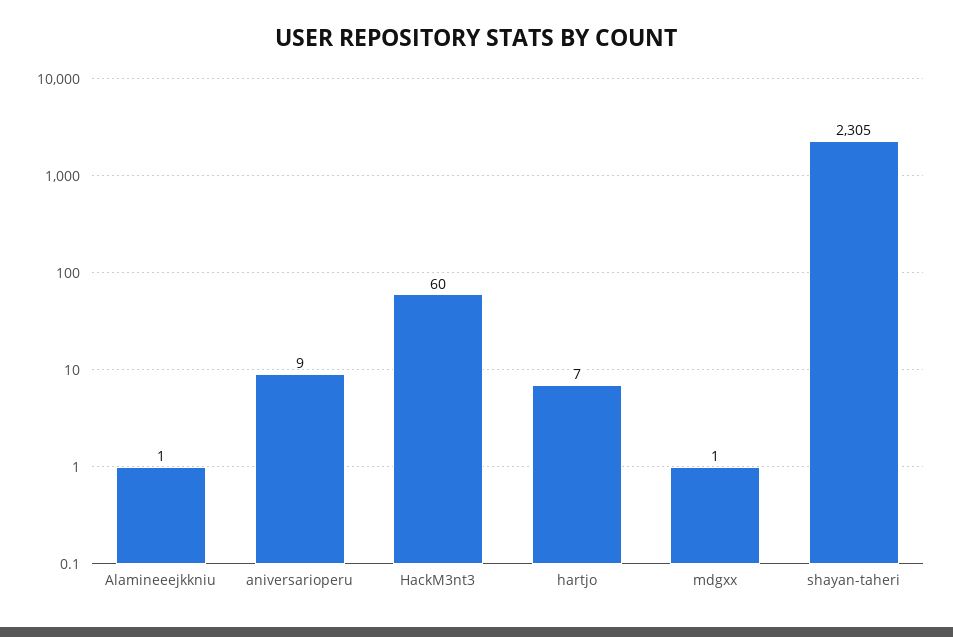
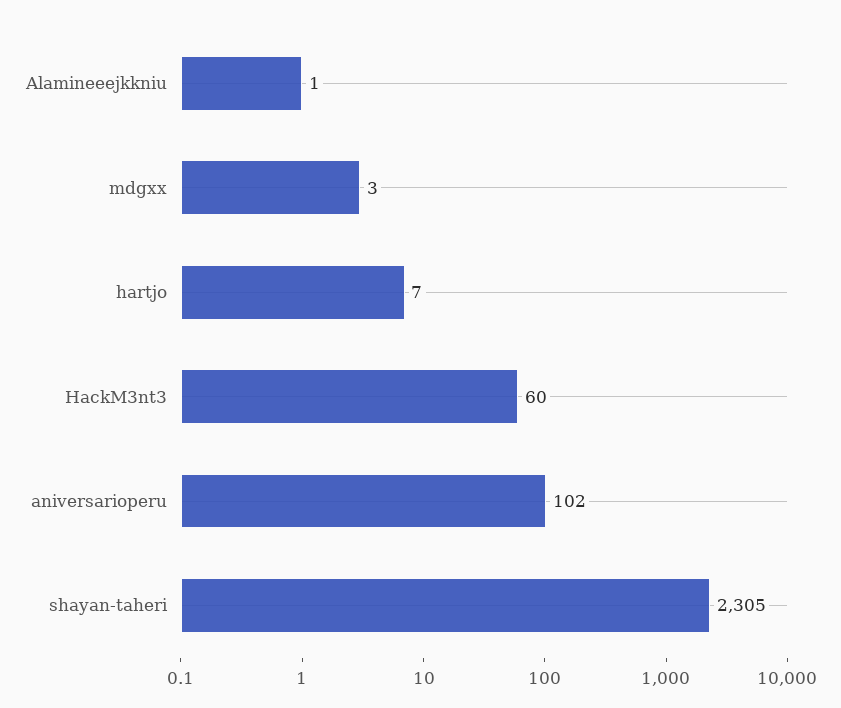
aniversarioperu: 9 -> 102
mdgxx: 1 -> 3

